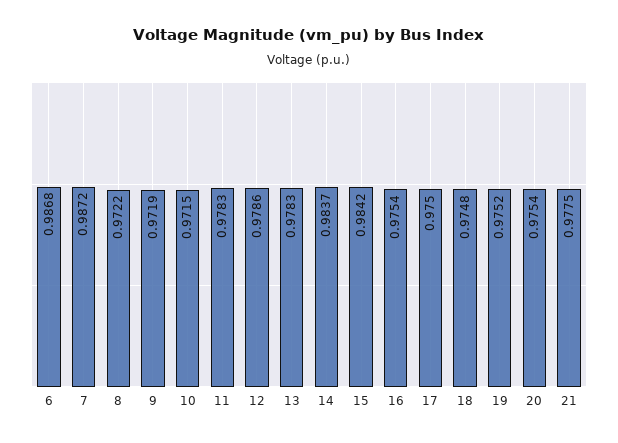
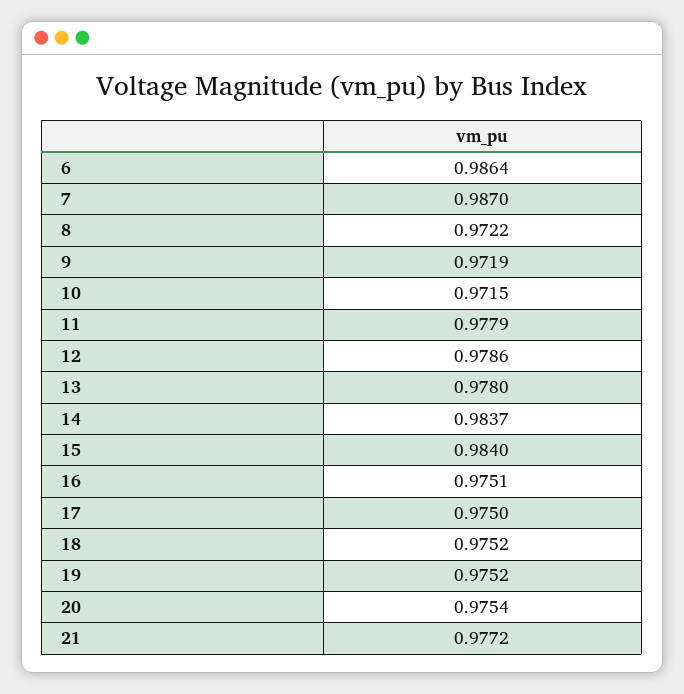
6: 0.9868 -> 0.9864
7: 0.9872 -> 0.987
11: 0.9783 -> 0.9779
13: 0.9783 -> 0.978
15: 0.9842 -> 0.984
16: 0.9754 -> 0.9751
18: 0.9748 -> 0.9752
21: 0.9775 -> 0.9772

